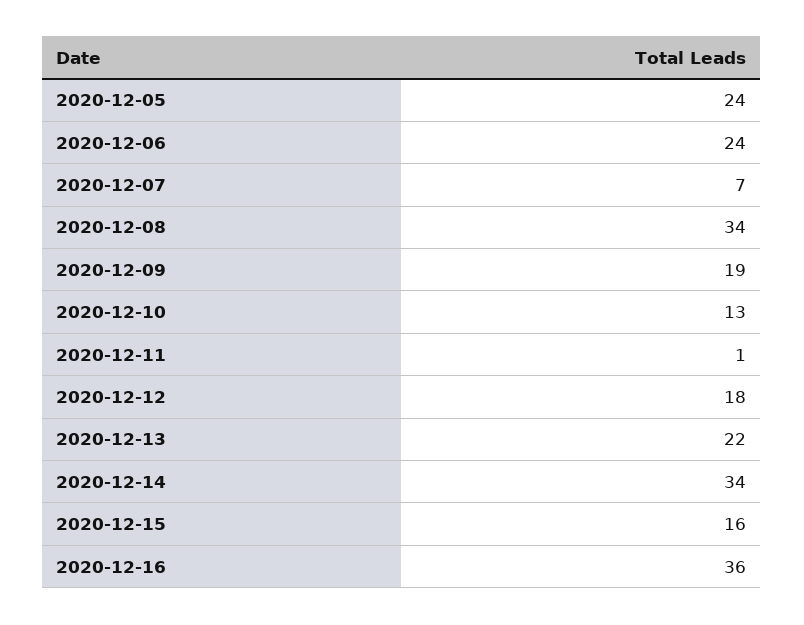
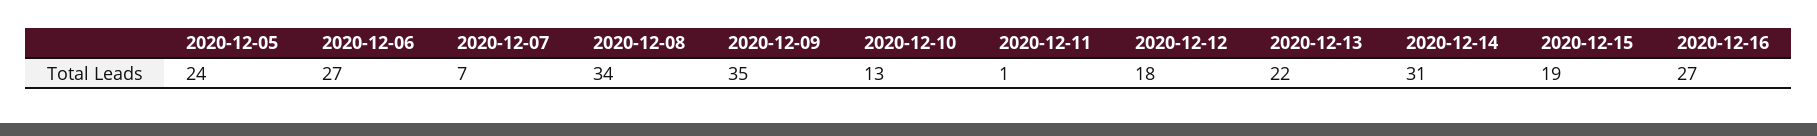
2020-12-06: 24 -> 27
2020-12-09: 19 -> 35
2020-12-14: 34 -> 31
2020-12-15: 16 -> 19
2020-12-16: 36 -> 27

